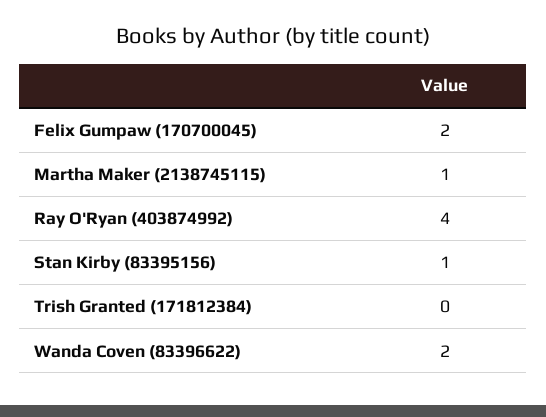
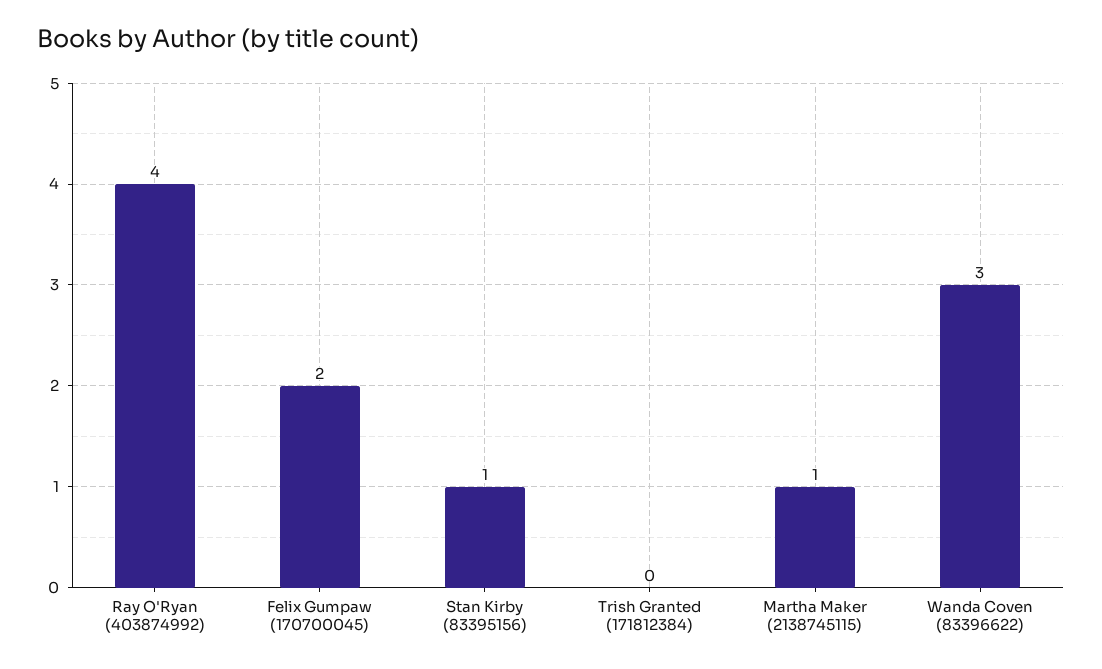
Wanda Coven (83396622): 2 -> 3

